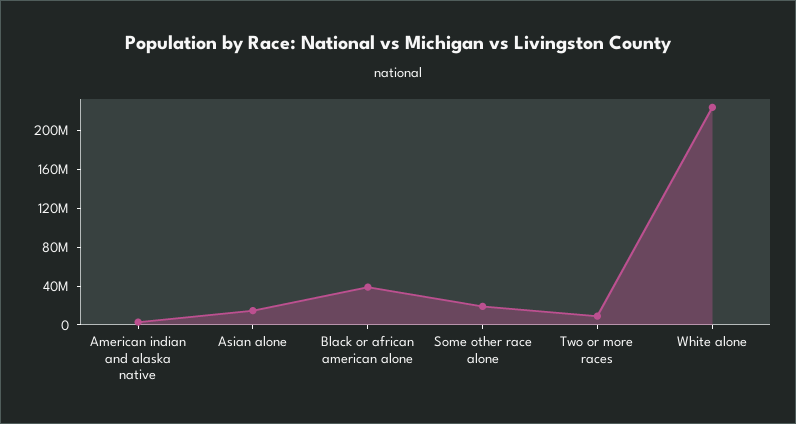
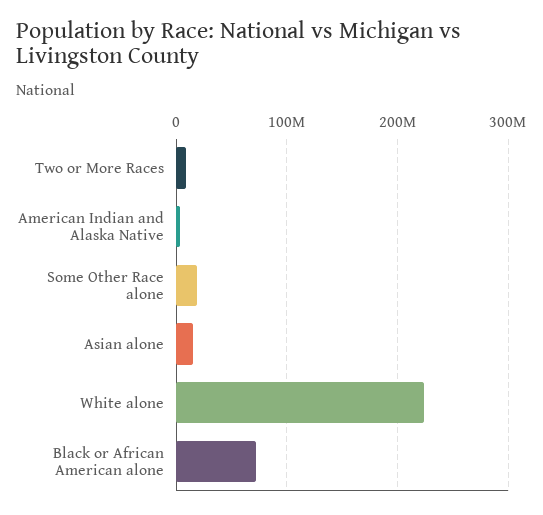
Black or african american alone: 40000000 -> 70000000

